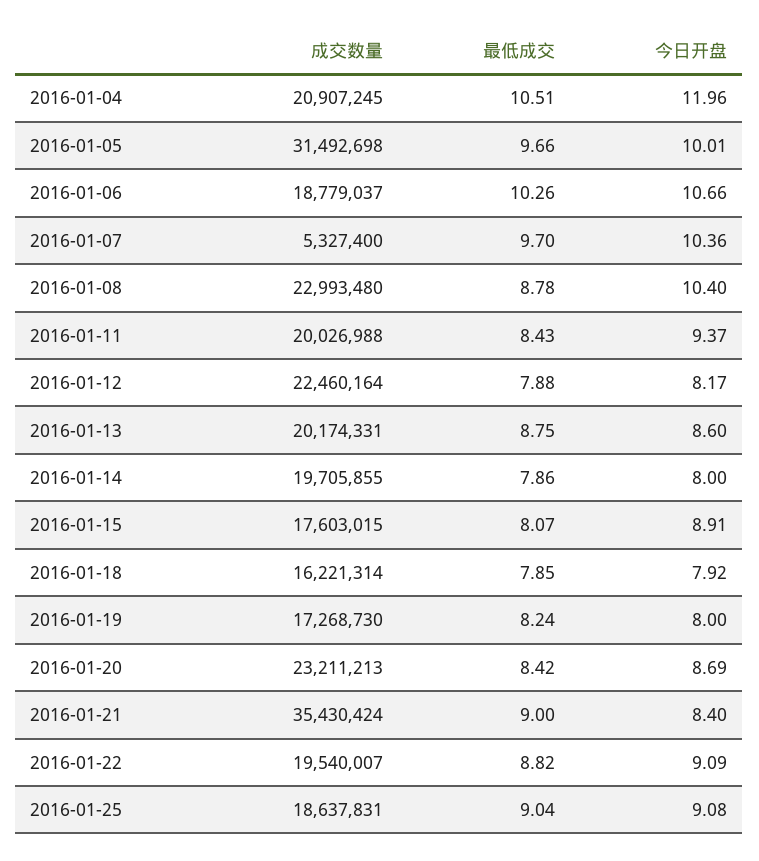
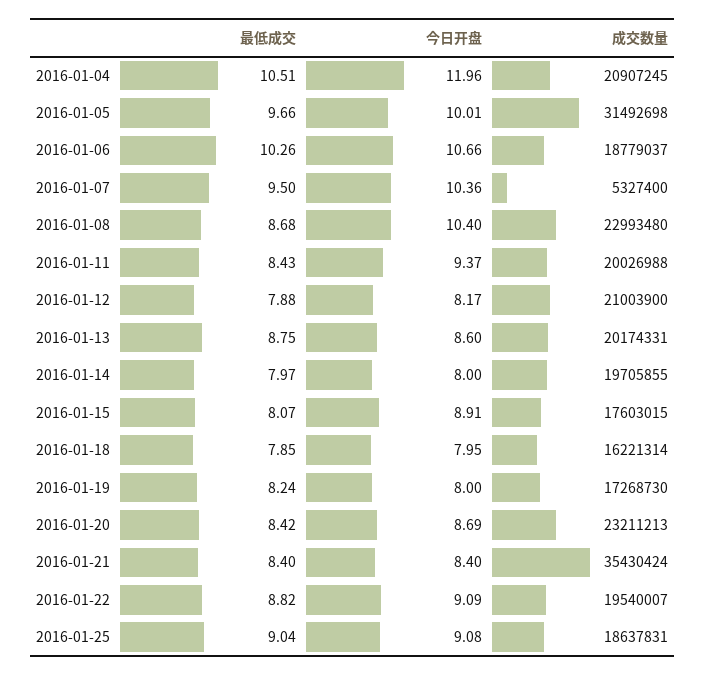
最低成交, 2016-01-07: 9.7 -> 9.5
最低成交, 2016-01-08: 8.78 -> 8.68
成交数量, 2016-01-12: 22460164 -> 21003900
最低成交, 2016-01-14: 7.86 -> 7.97
今日开盘, 2016-01-18: 7.92 -> 7.95
最低成交, 2016-01-21: 9 -> 8.4

